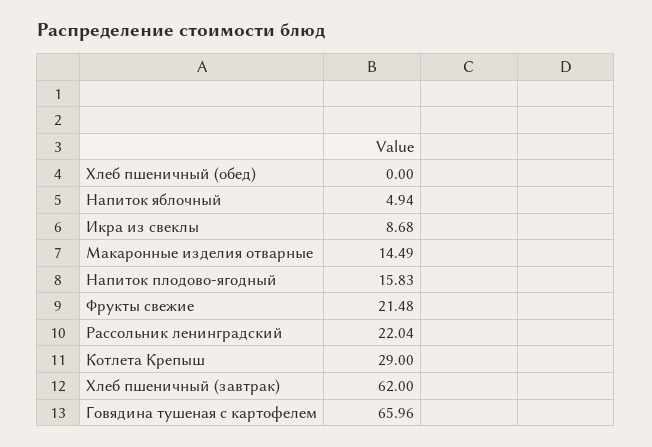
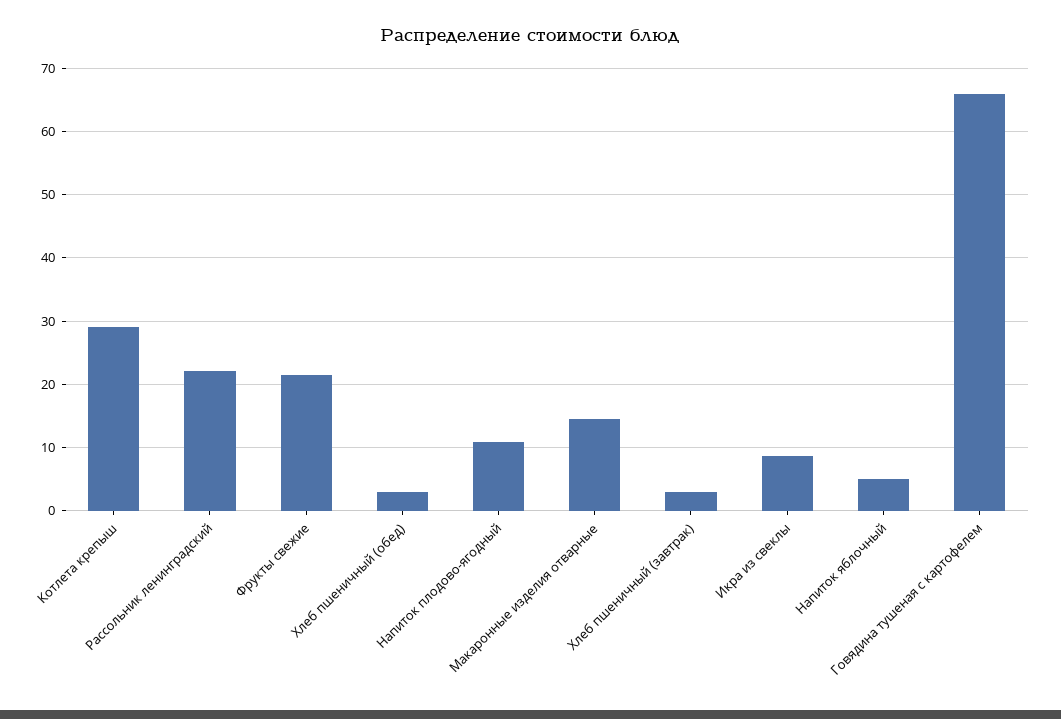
Хлеб пшеничный (обед): 0 -> 3
Напиток плодово-ягодный: 15.83 -> 11
Хлеб пшеничный (завтрак): 62 -> 3

